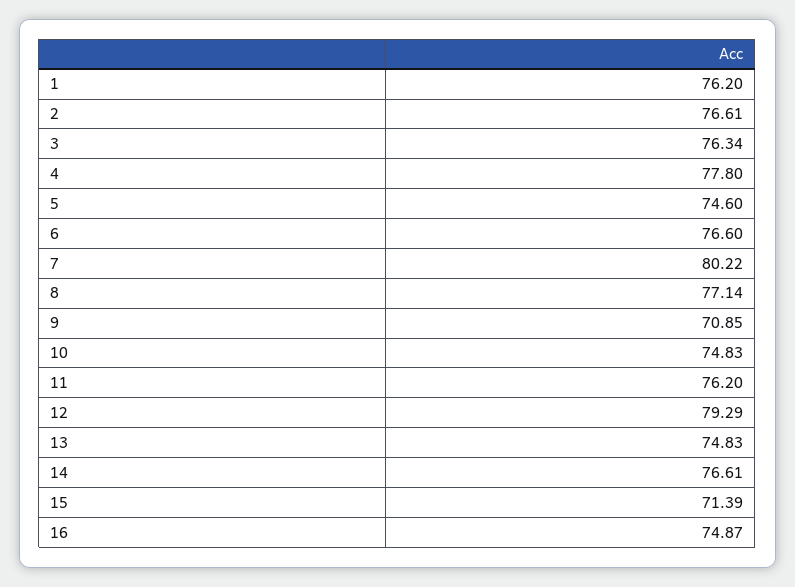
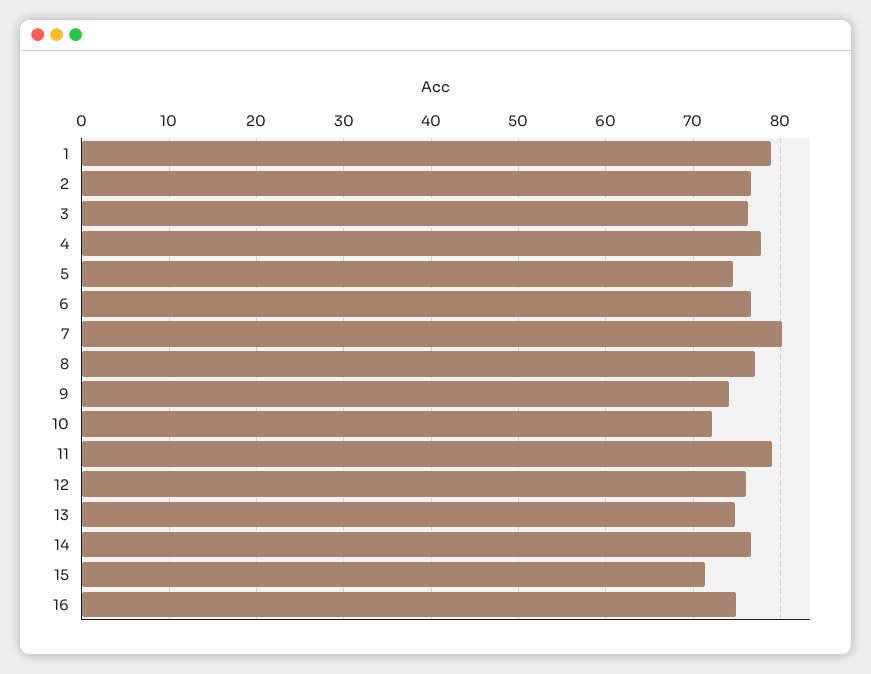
1: 76.2 -> 79
9: 70.85 -> 74
10: 74.83 -> 72
11: 76.2 -> 79
12: 79.29 -> 76

